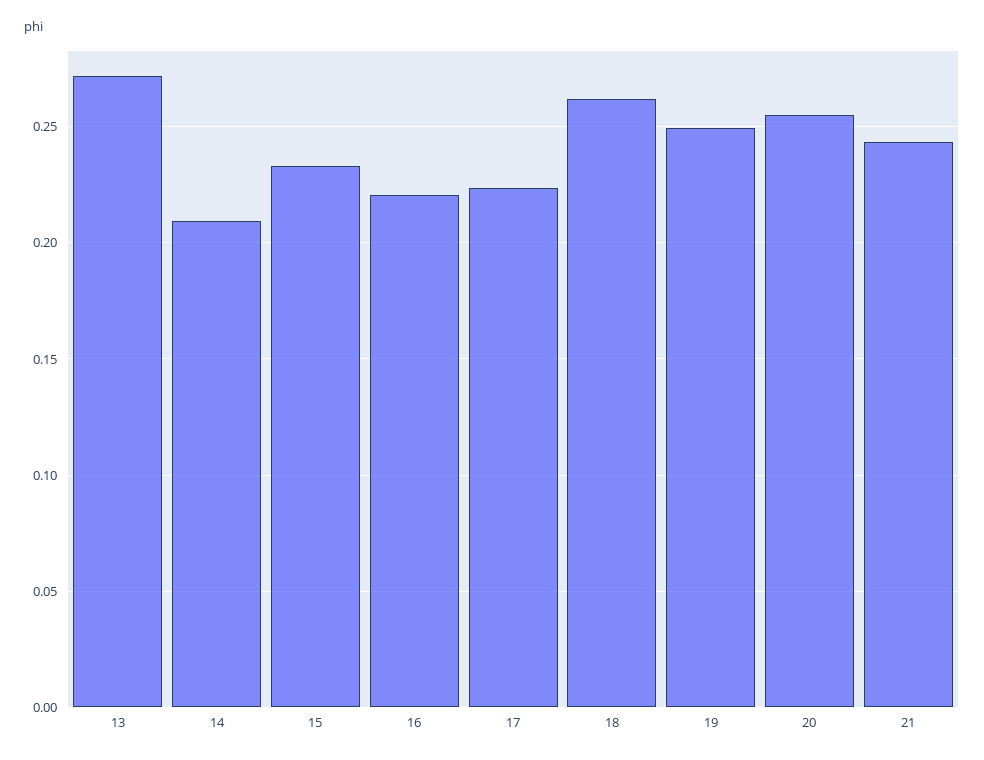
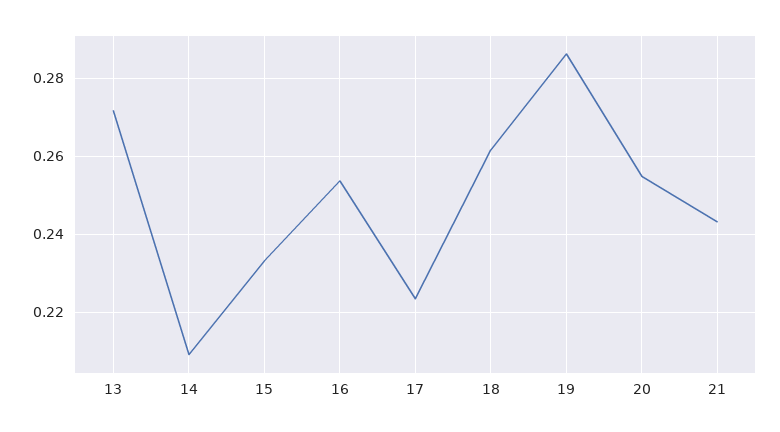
16: 0.22 -> 0.254
19: 0.25 -> 0.286

